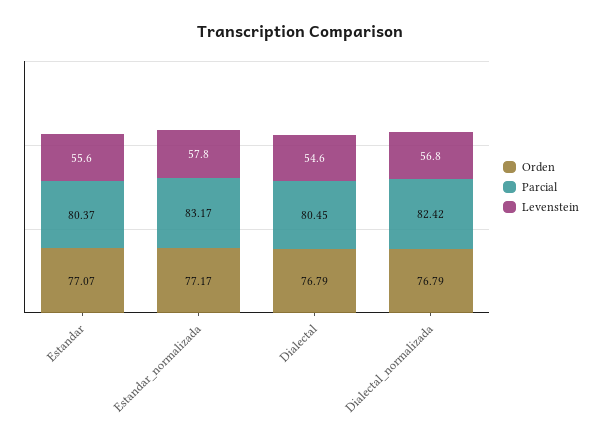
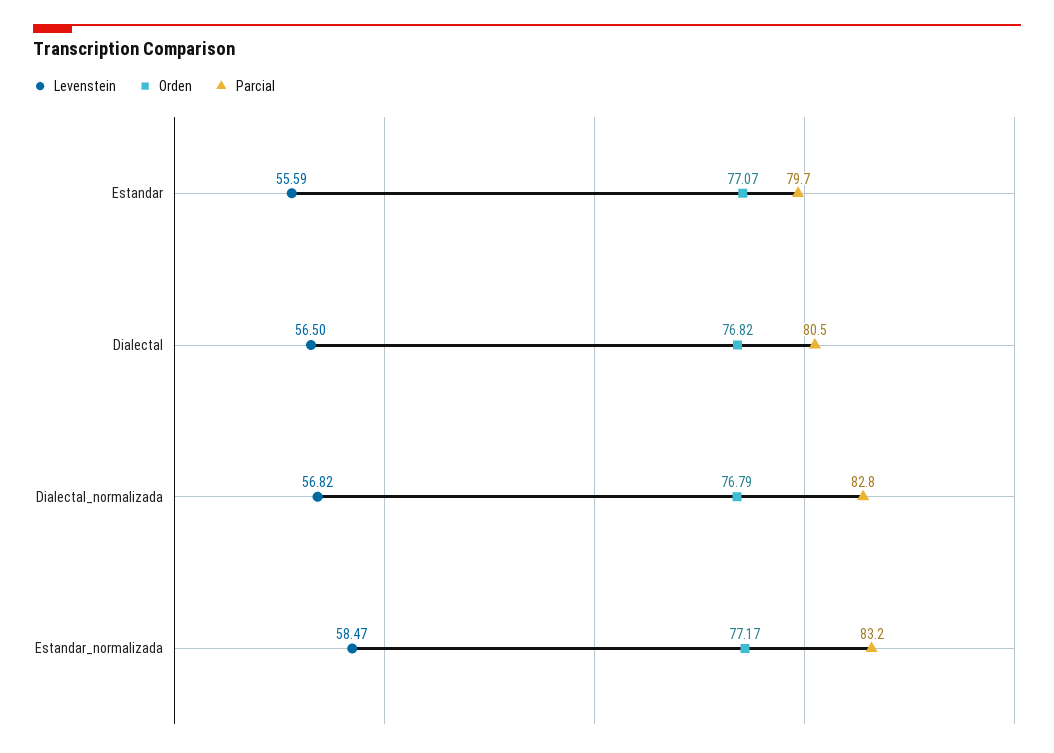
Parcial, Estandar: 80.37 -> 79.7
Levenstein, Estandar_normalizada: 57.8 -> 58.47
Orden, Dialectal: 76.79 -> 76.82
Levenstein, Dialectal: 54.6 -> 56.5
Parcial, Dialectal_normalizada: 82.42 -> 82.8

